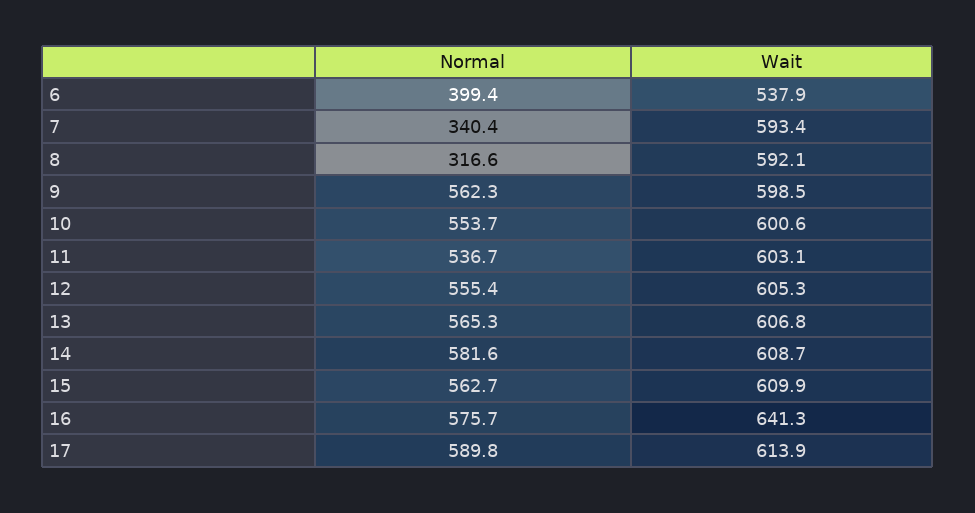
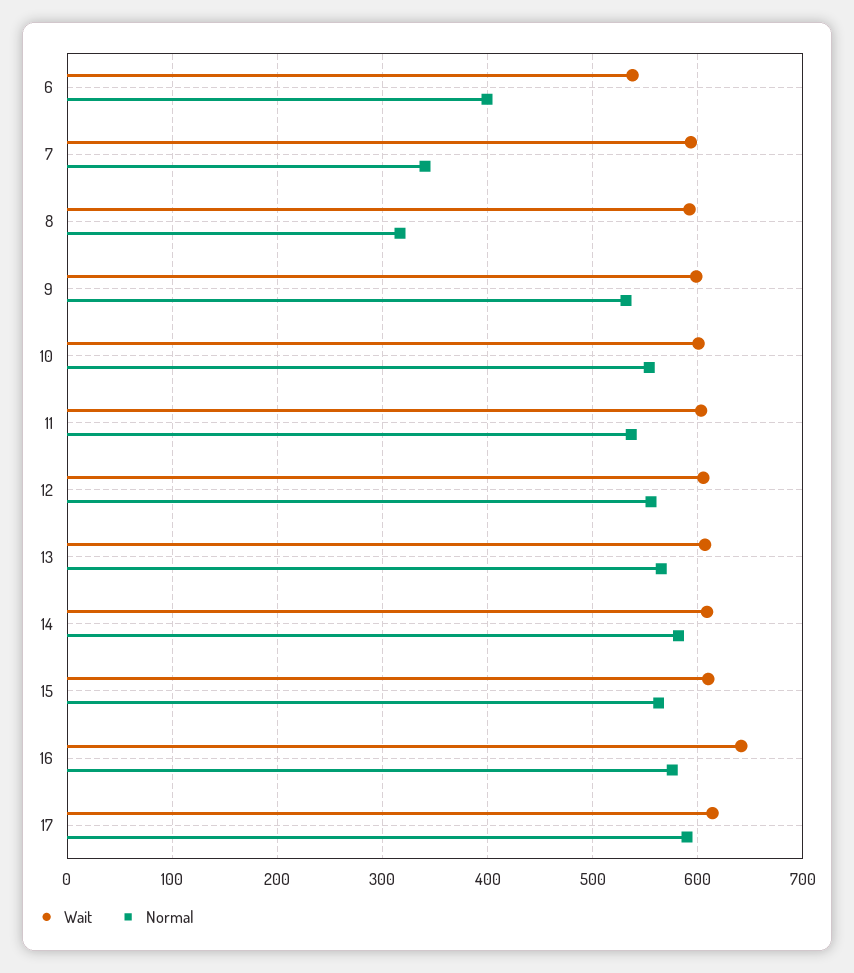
Normal, 9: 562.3 -> 530

